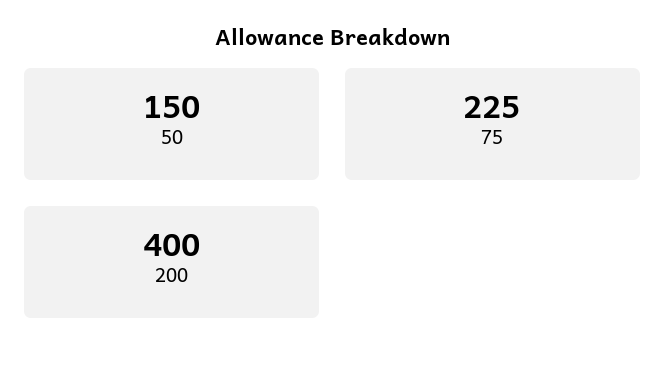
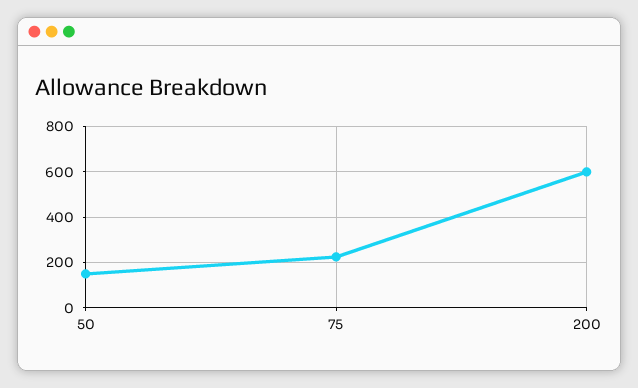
200: 400 -> 600

